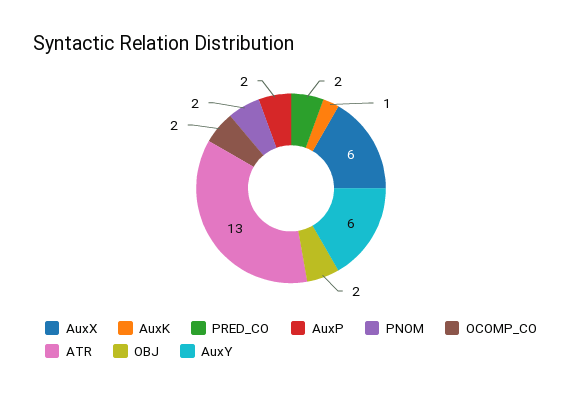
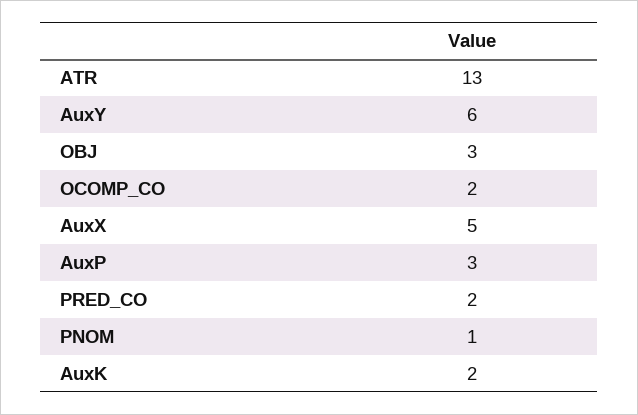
AuxX: 6 -> 5
AuxK: 1 -> 2
AuxP: 2 -> 3
PNOM: 2 -> 1
OBJ: 2 -> 3

